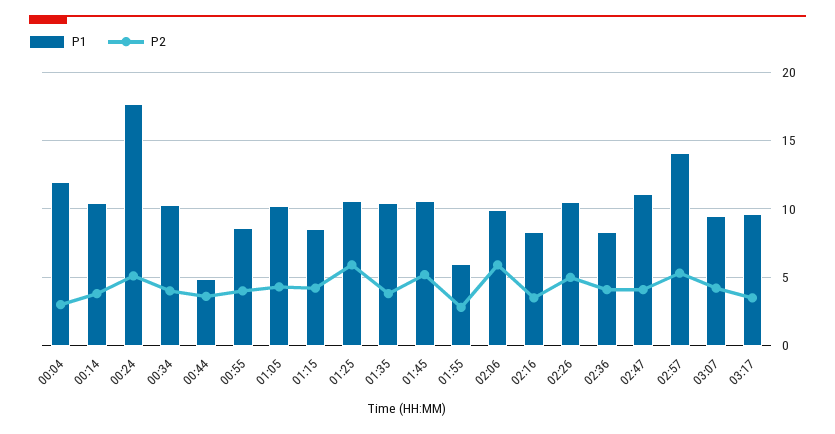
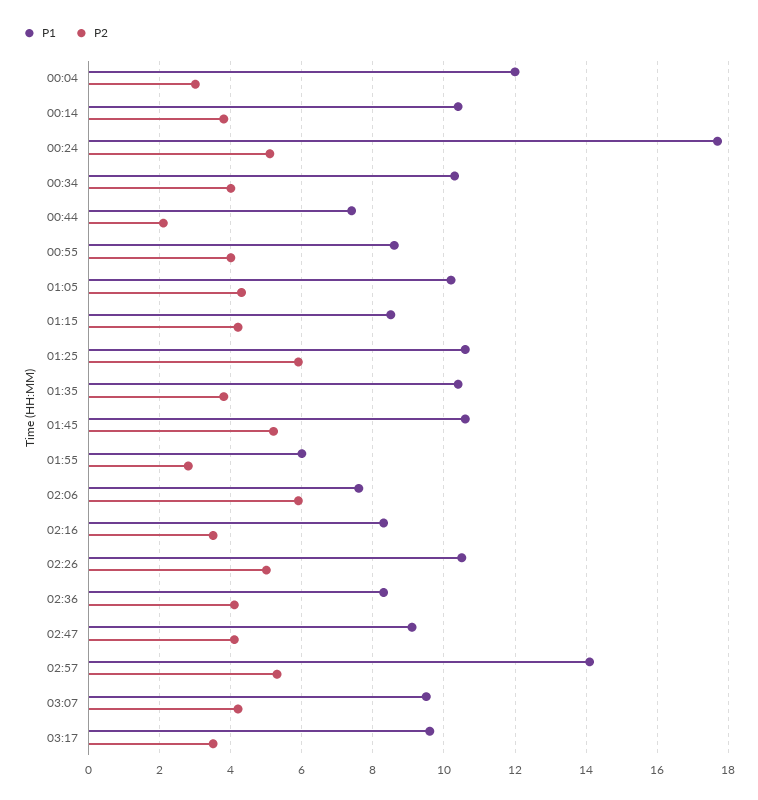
P1, 00:44: 5 -> 7.5
P2, 00:44: 3.5 -> 2
P1, 02:06: 10 -> 7.5
P1, 02:47: 11 -> 9

